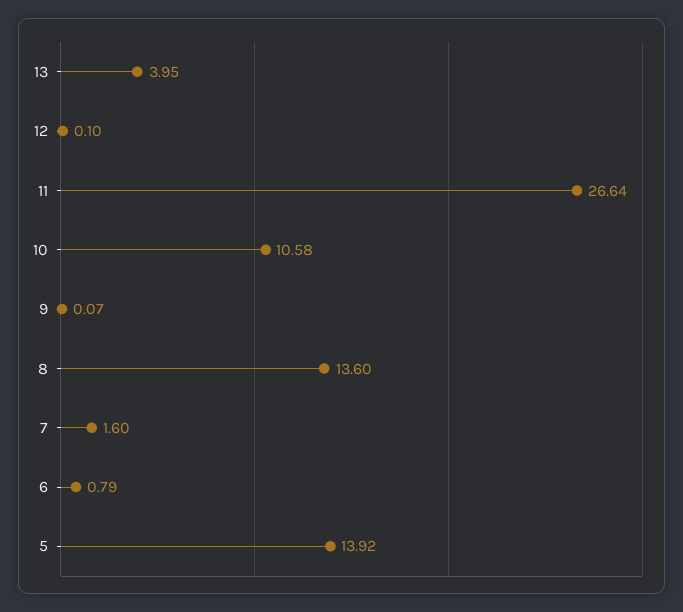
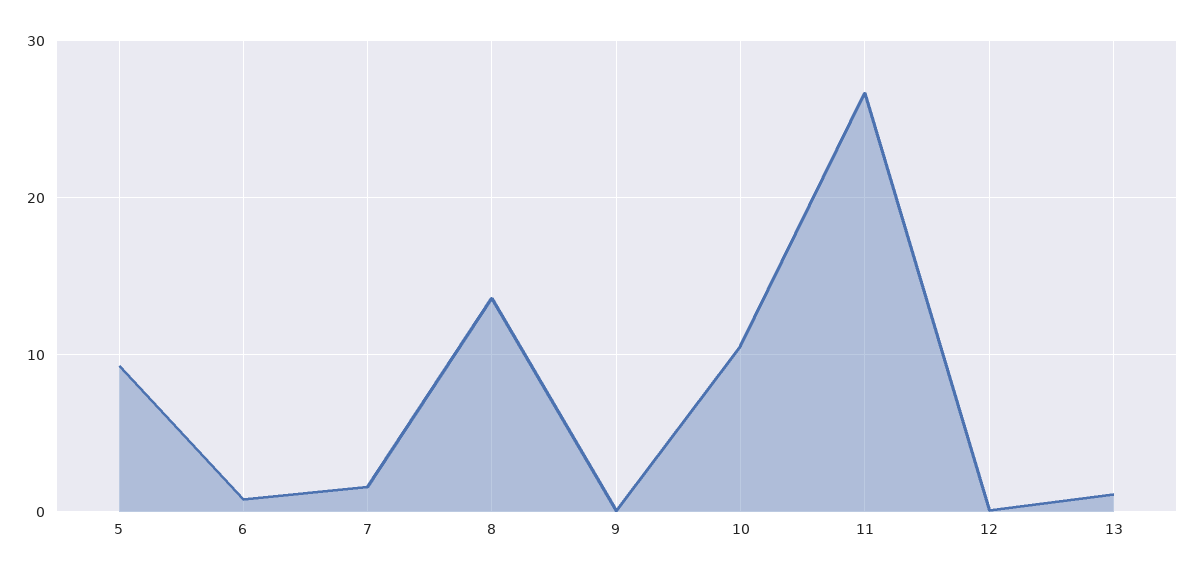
13: 3.95 -> 1
5: 13.92 -> 9

